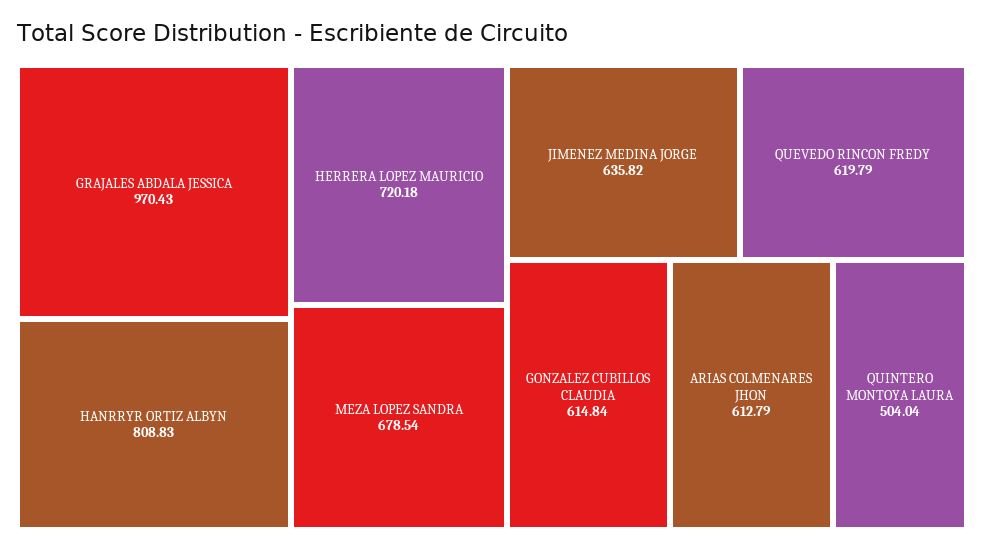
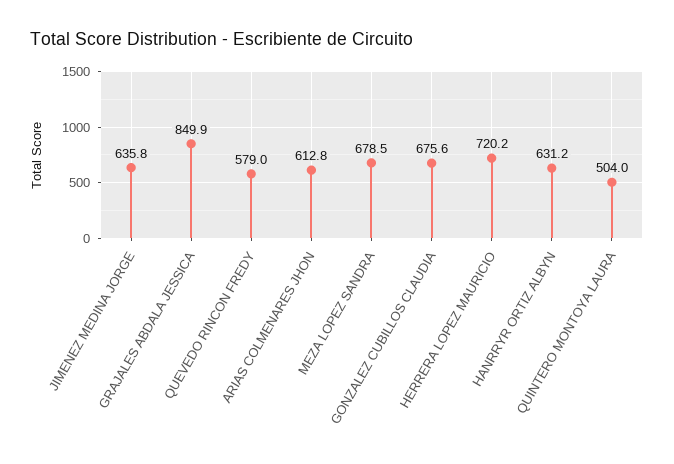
GRAJALES ABDALA JESSICA: 970.43 -> 849.9
HANRRYR ORTIZ ALBYN: 808.83 -> 631.2
QUEVEDO RINCON FREDY: 619.79 -> 579
GONZALEZ CUBILLOS CLAUDIA: 614.84 -> 675.6

